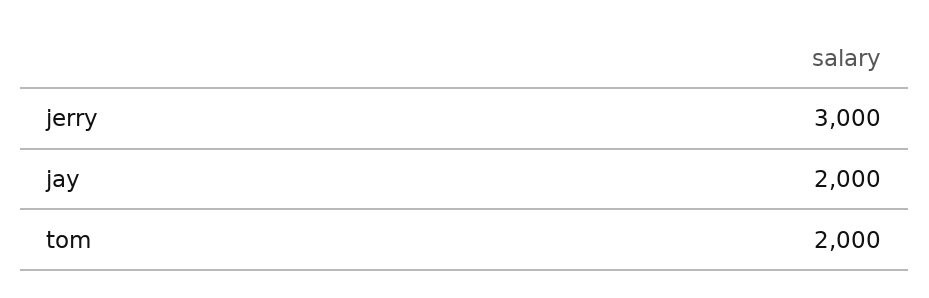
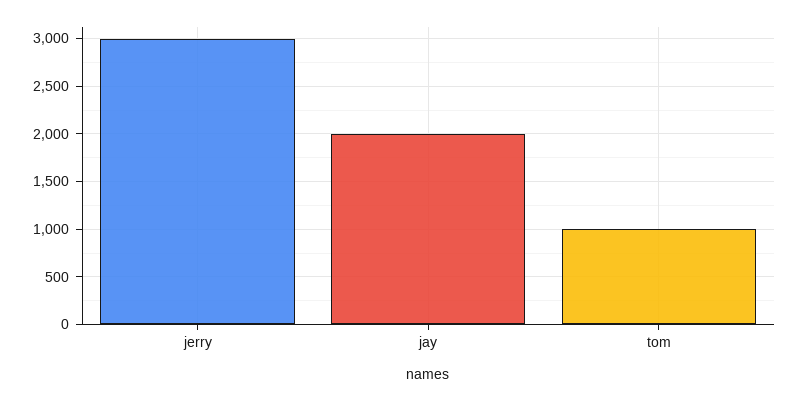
tom: 2000 -> 1000

